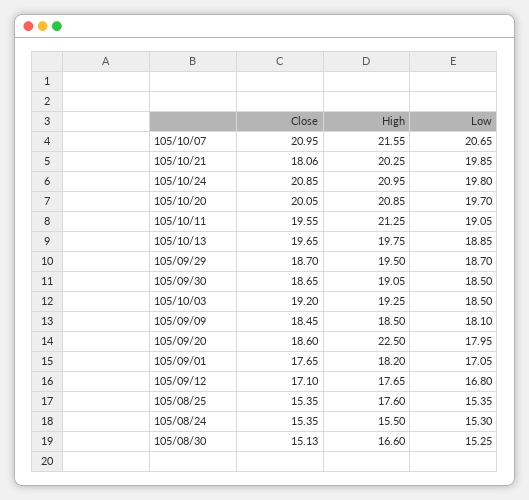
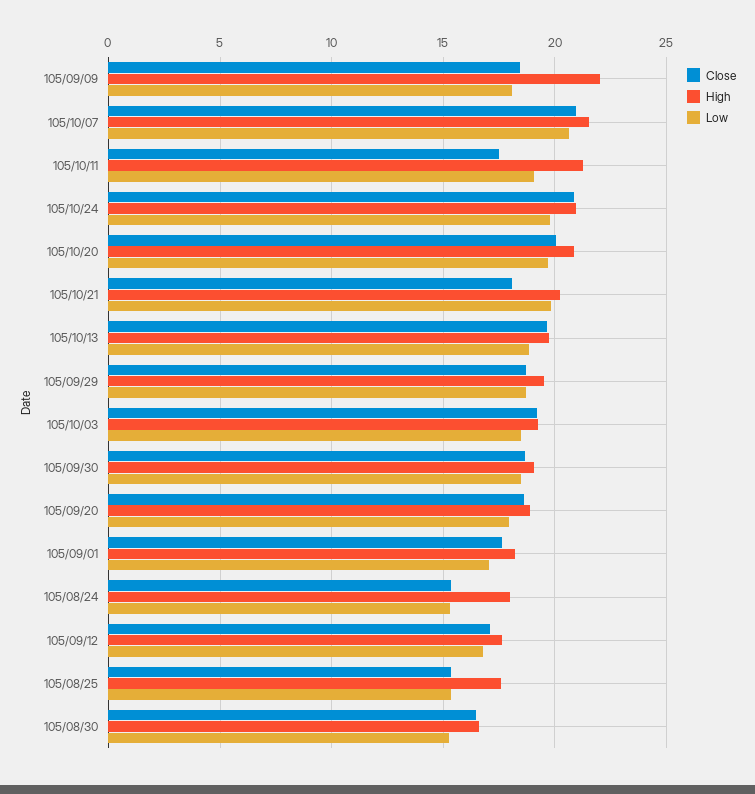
Close, 105/10/11: 19.55 -> 17.5
High, 105/09/09: 18.5 -> 22
High, 105/09/20: 22.5 -> 19
High, 105/08/24: 15.5 -> 18
Close, 105/08/30: 15.13 -> 16.5

